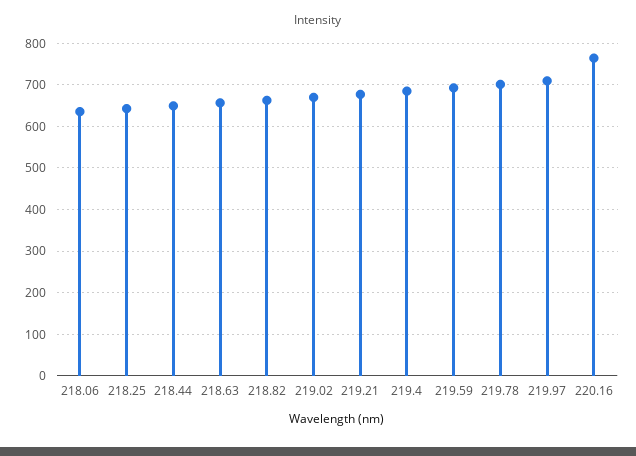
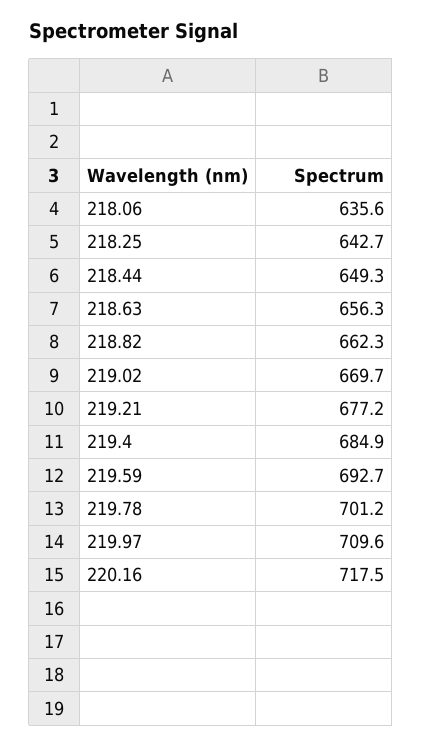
220.16: 760 -> 717.5

